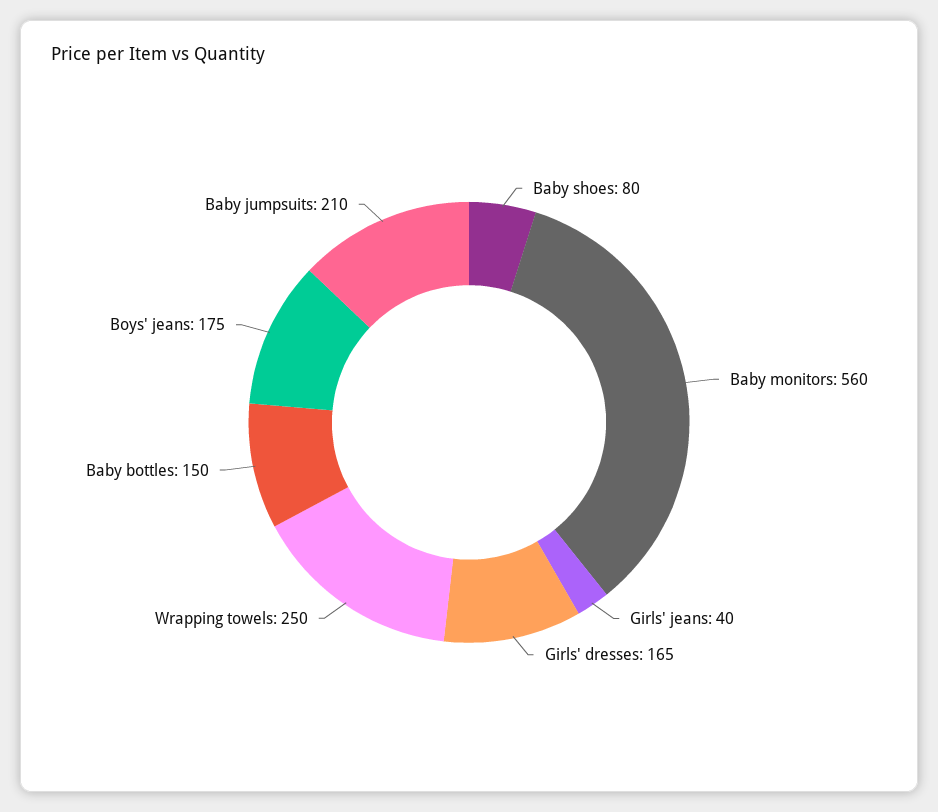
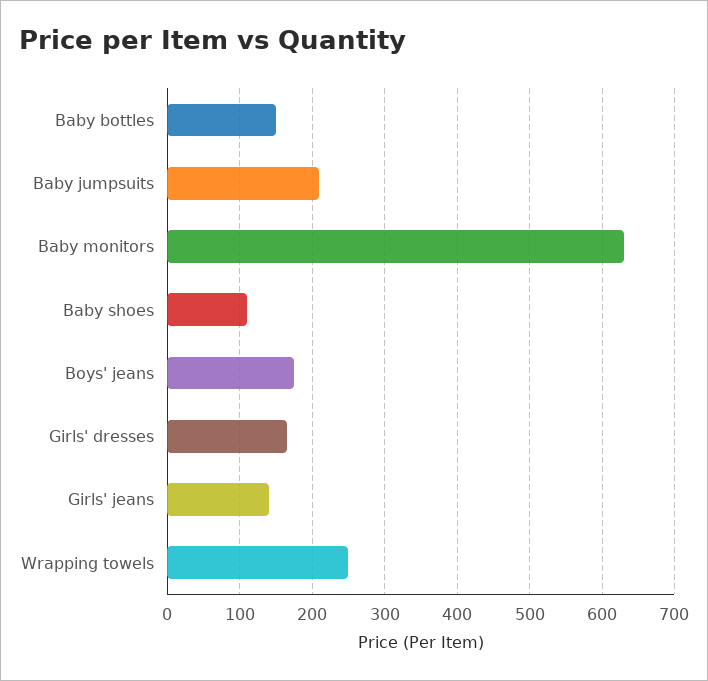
Baby shoes: 80 -> 110
Baby monitors: 560 -> 630
Girls' jeans: 40 -> 140

